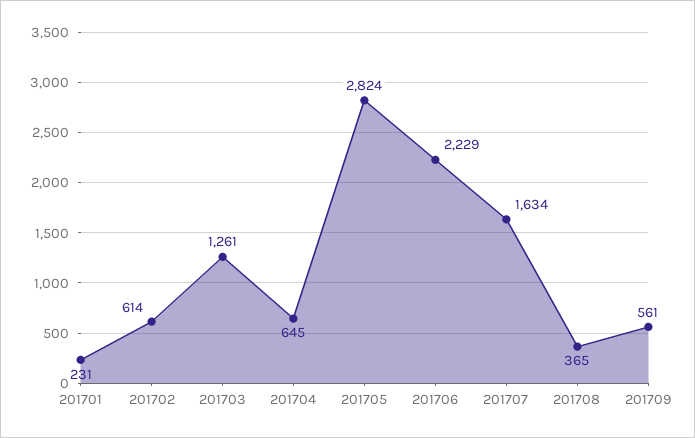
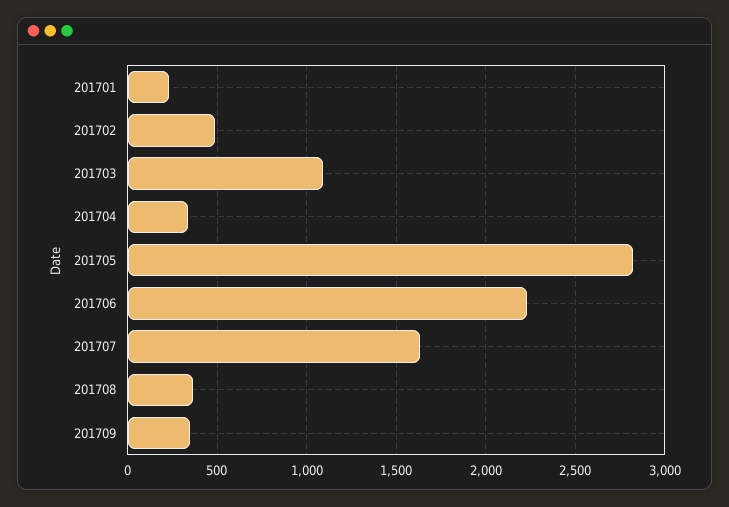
201702: 614 -> 500
201703: 1261 -> 1100
201704: 645 -> 350
201709: 561 -> 350

